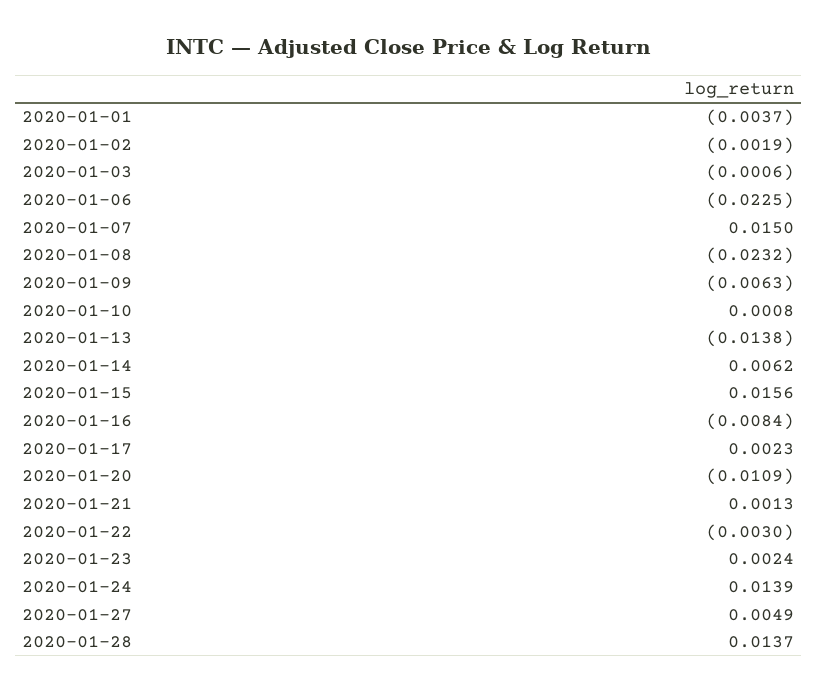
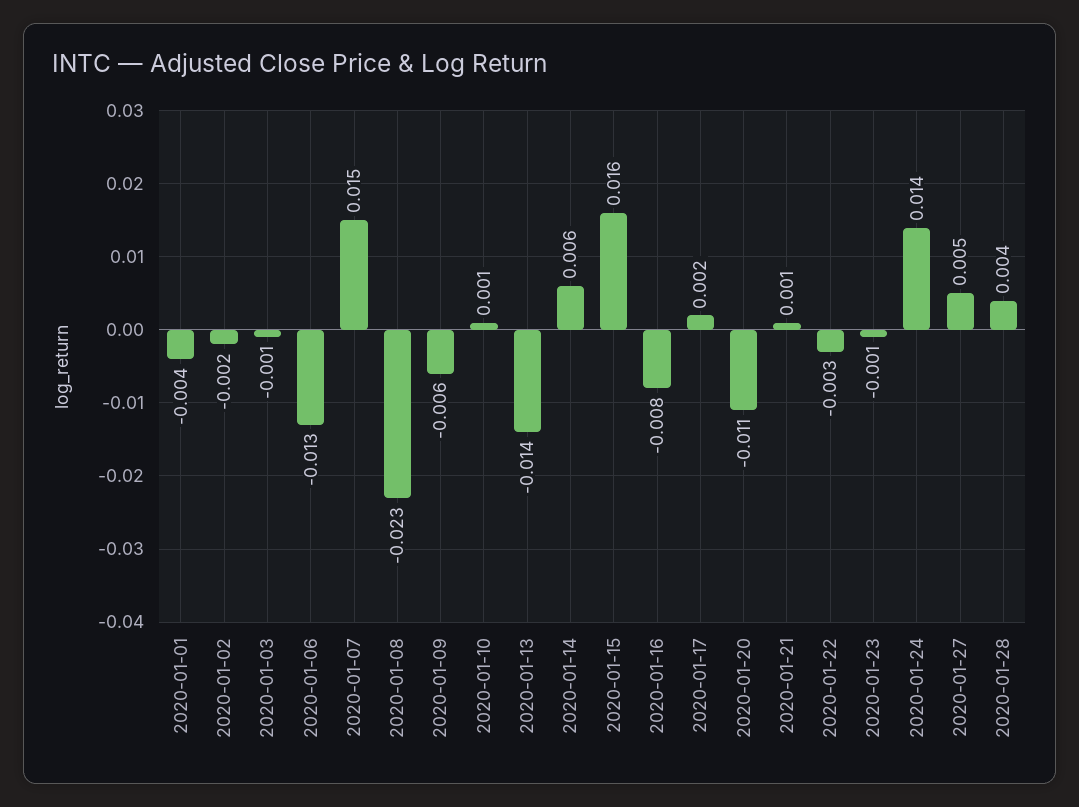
2020-01-06: -0.0225 -> -0.013
2020-01-23: 0.0024 -> -0.001
2020-01-28: 0.0137 -> 0.004

